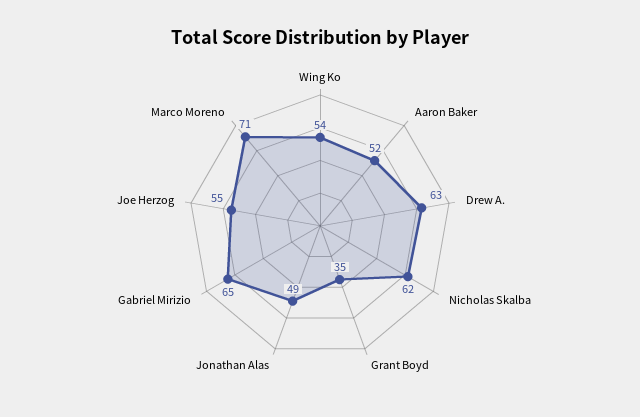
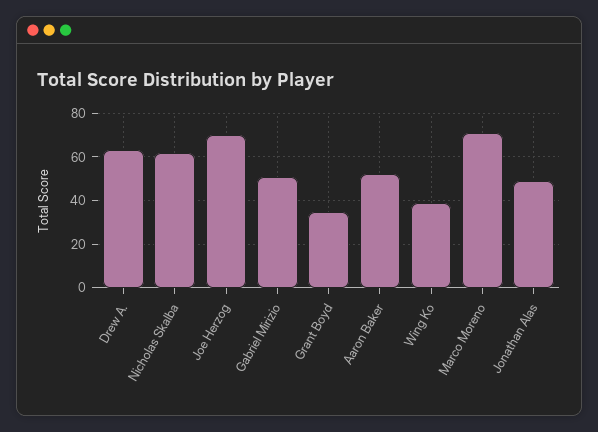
Wing Ko: 54 -> 40
Gabriel Mirizio: 65 -> 50
Joe Herzog: 55 -> 70

